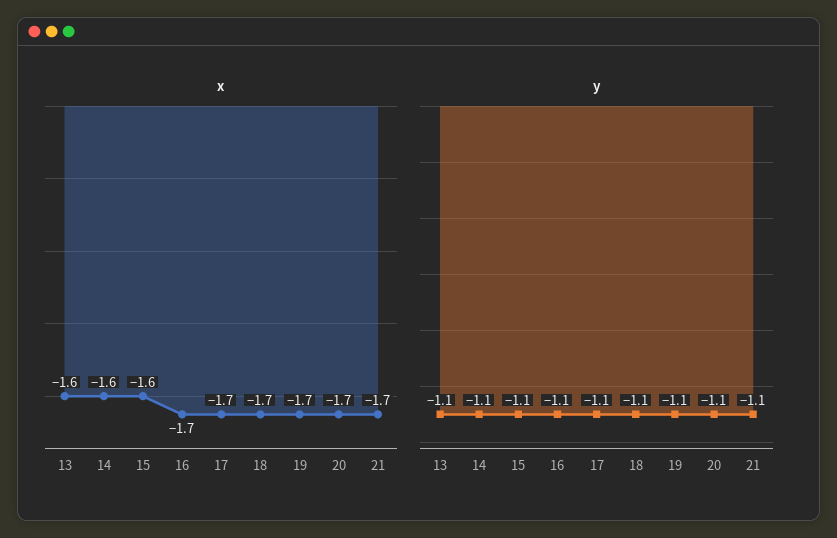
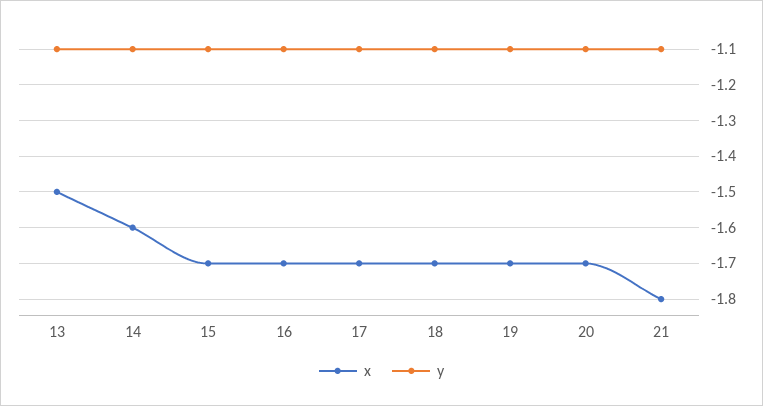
x, 13: -1.6 -> -1.5
x, 15: -1.6 -> -1.7
x, 21: -1.7 -> -1.8

